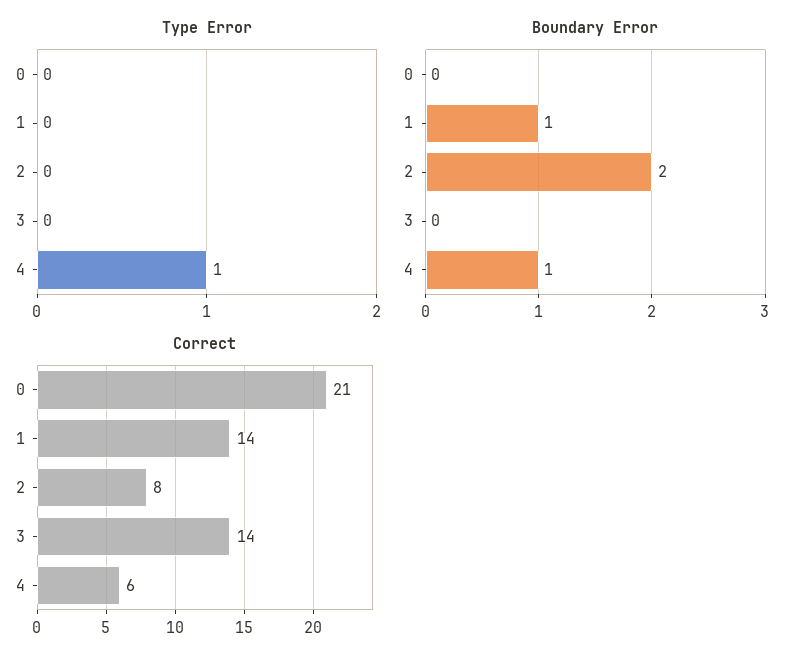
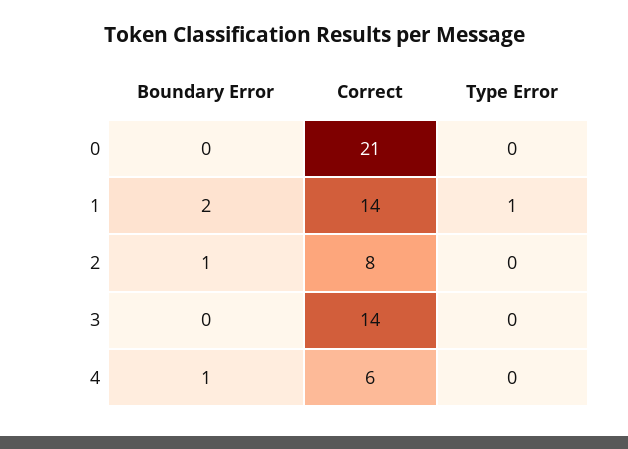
Type Error, 1: 0 -> 1
Type Error, 4: 1 -> 0
Boundary Error, 1: 1 -> 2
Boundary Error, 2: 2 -> 1

